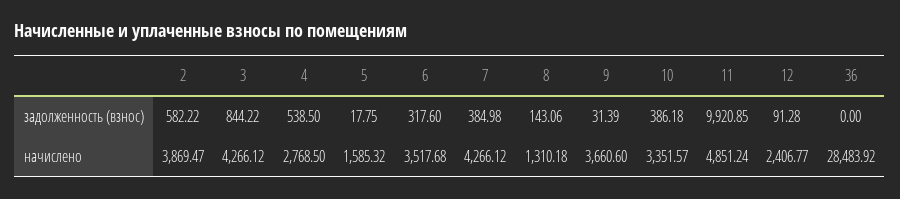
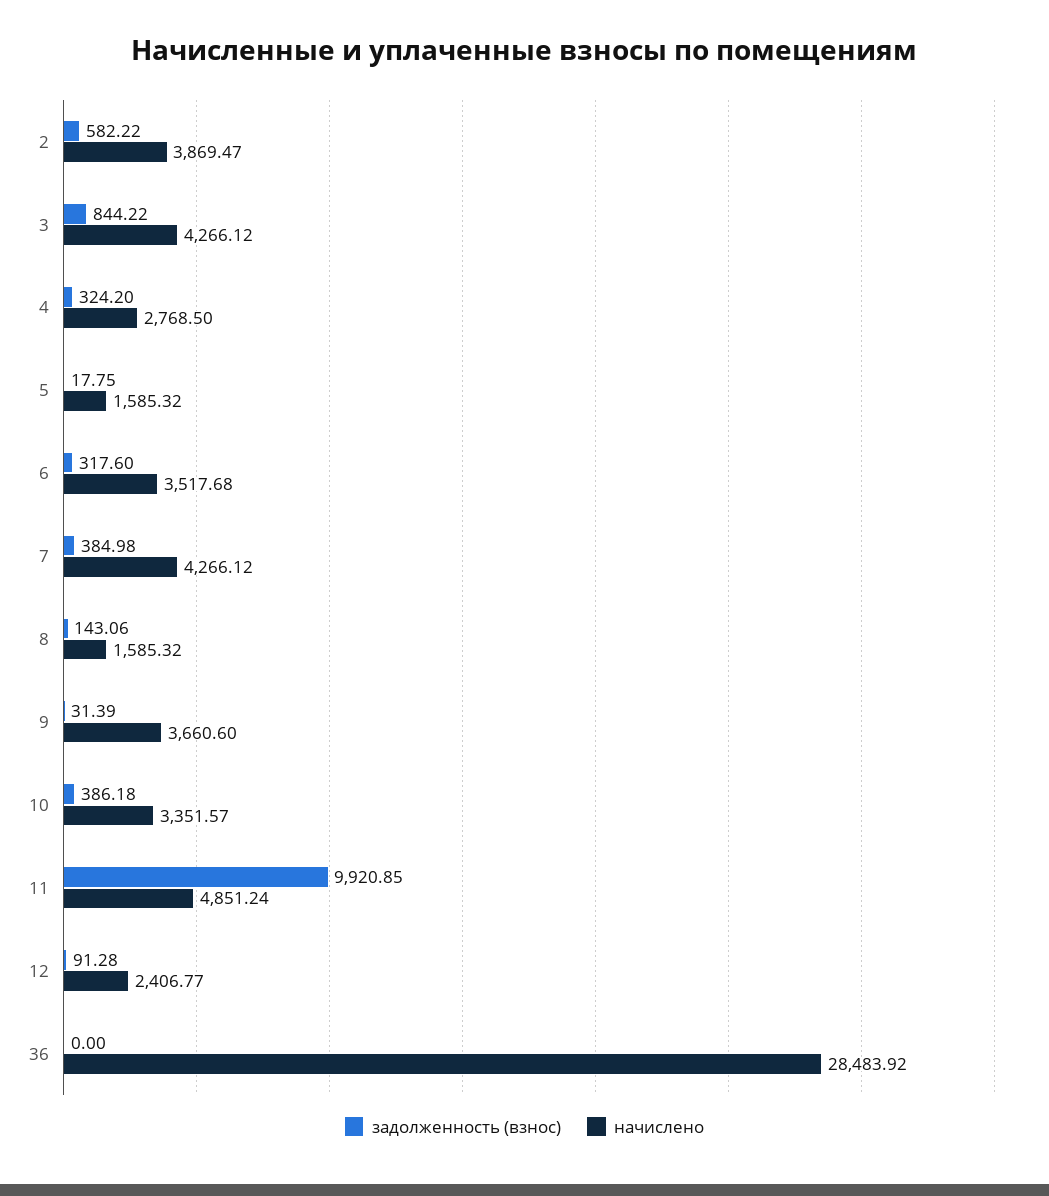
задолженность (взнос), 4: 538.5 -> 324.2
начислено, 8: 1310.18 -> 1585.32

